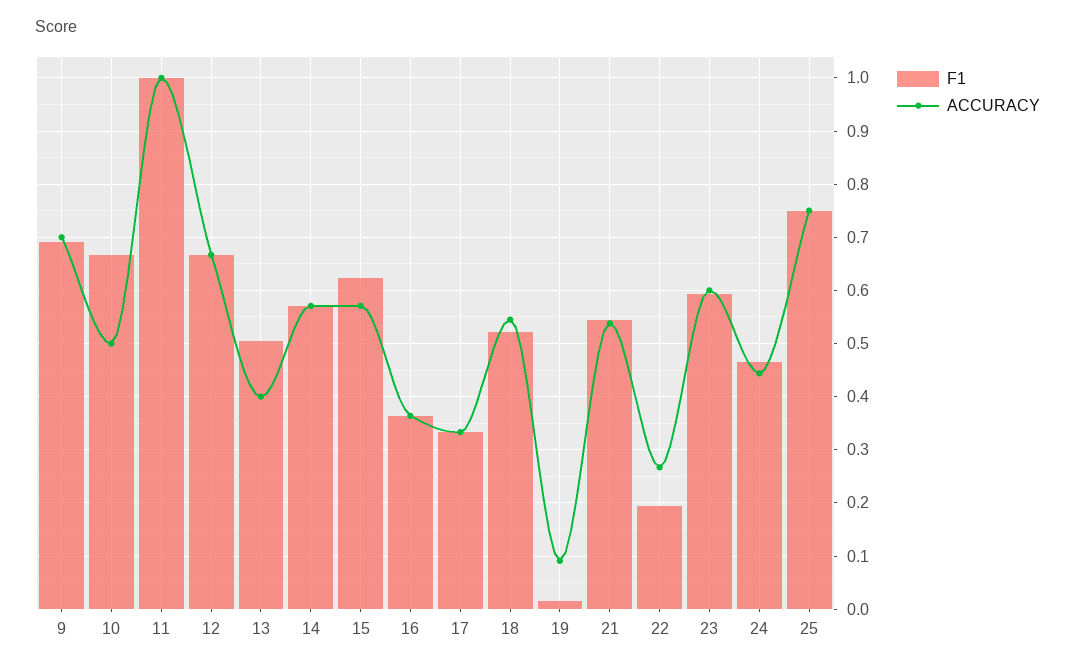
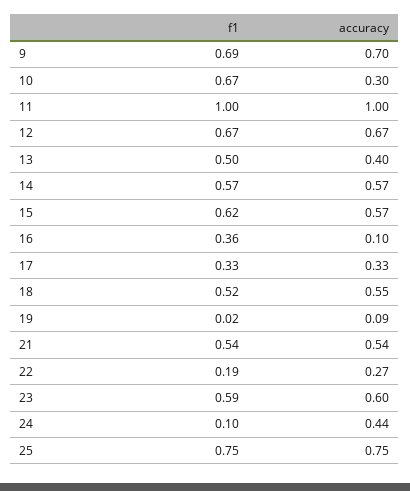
ACCURACY, 10: 0.5 -> 0.3
ACCURACY, 16: 0.36 -> 0.1
F1, 24: 0.46 -> 0.1

